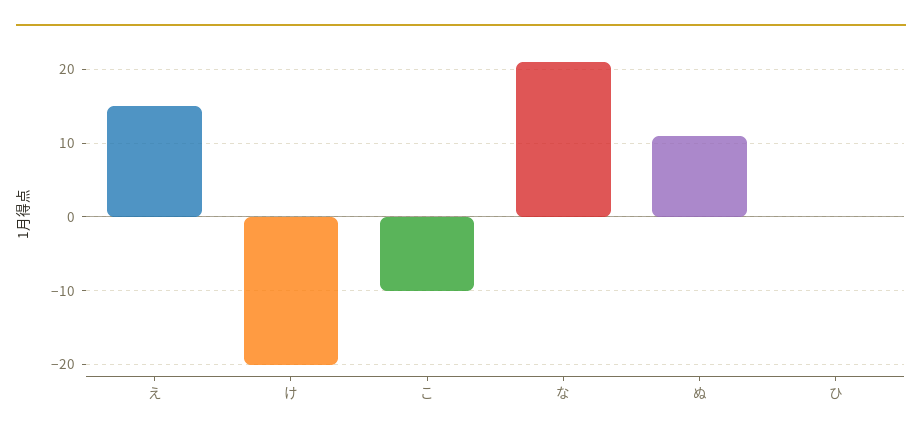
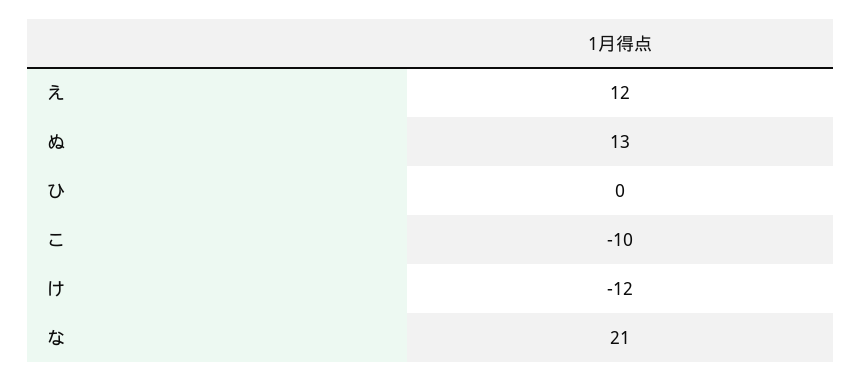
え: 15 -> 12
け: -20 -> -12
ぬ: 11 -> 13

